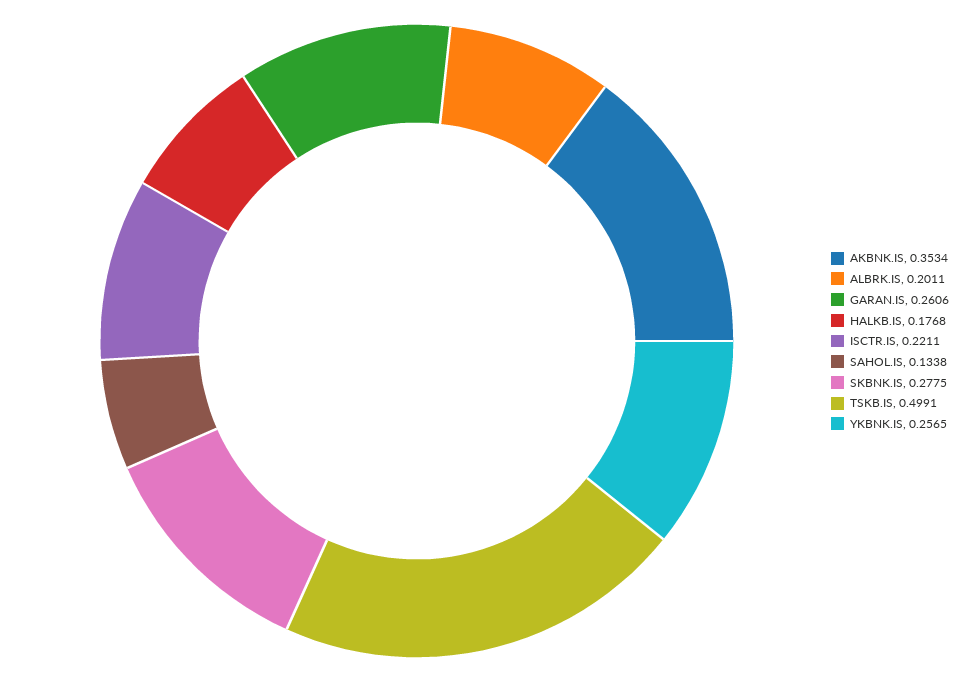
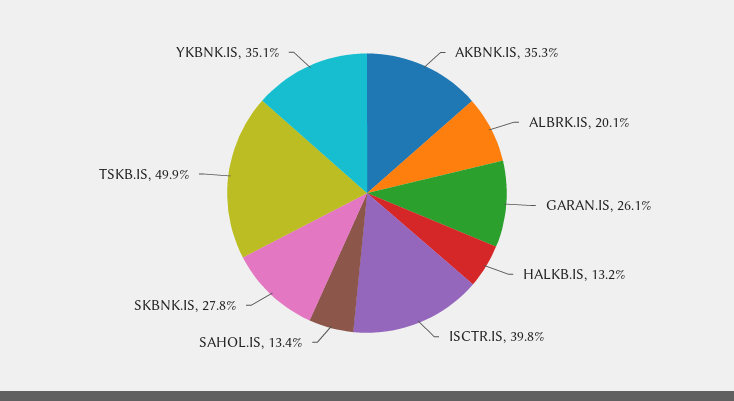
HALKB.IS: 0.1768 -> 0.132
ISCTR.IS: 0.2211 -> 0.398
YKBNK.IS: 0.2565 -> 0.351

